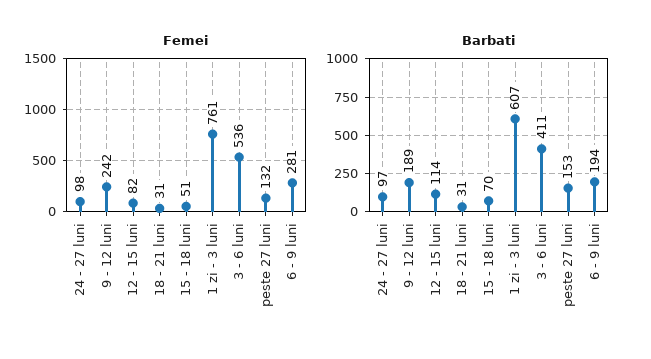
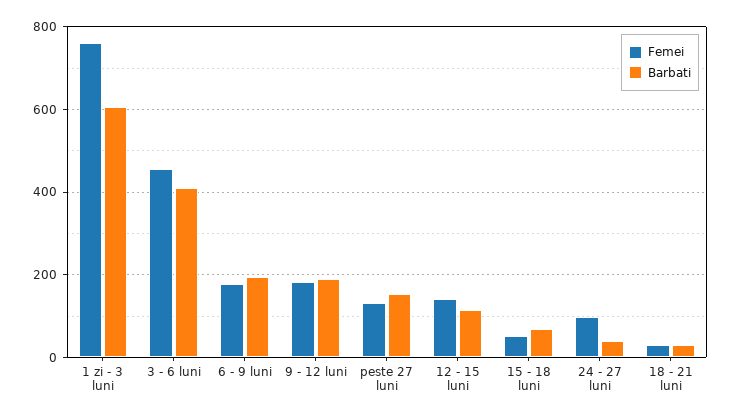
Femei, 9 - 12 luni: 242 -> 180
Femei, 12 - 15 luni: 82 -> 140
Femei, 3 - 6 luni: 536 -> 460
Femei, 6 - 9 luni: 281 -> 180
Barbati, 24 - 27 luni: 97 -> 40

